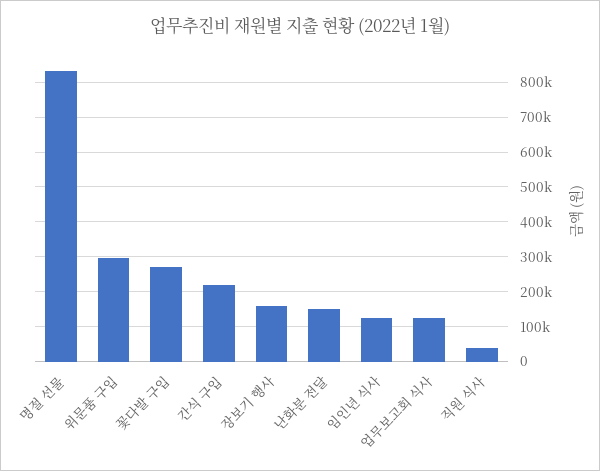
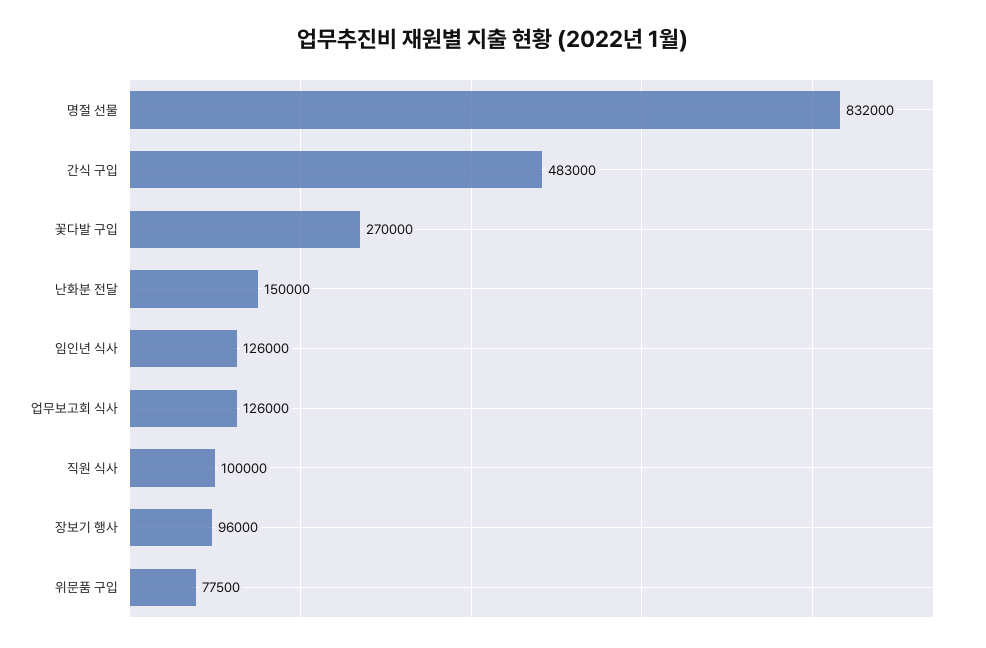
위문품 구입: 300000 -> 77500
간식 구입: 220000 -> 483000
장보기 행사: 160000 -> 96000
직원 식사: 40000 -> 100000

